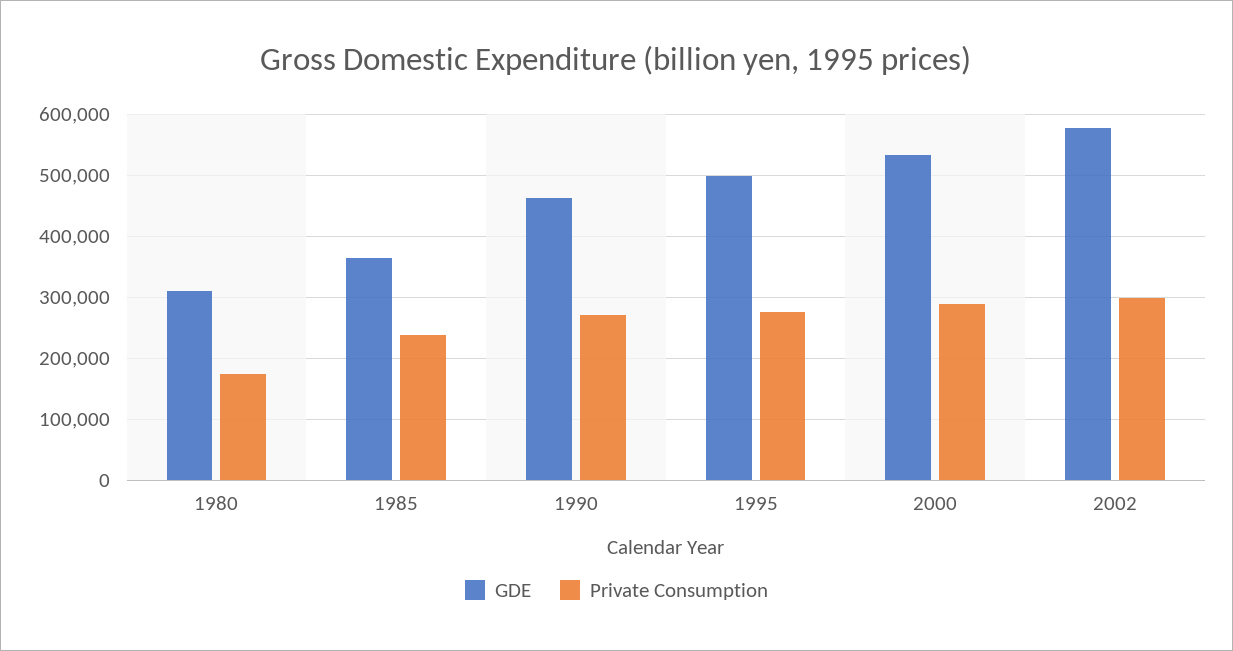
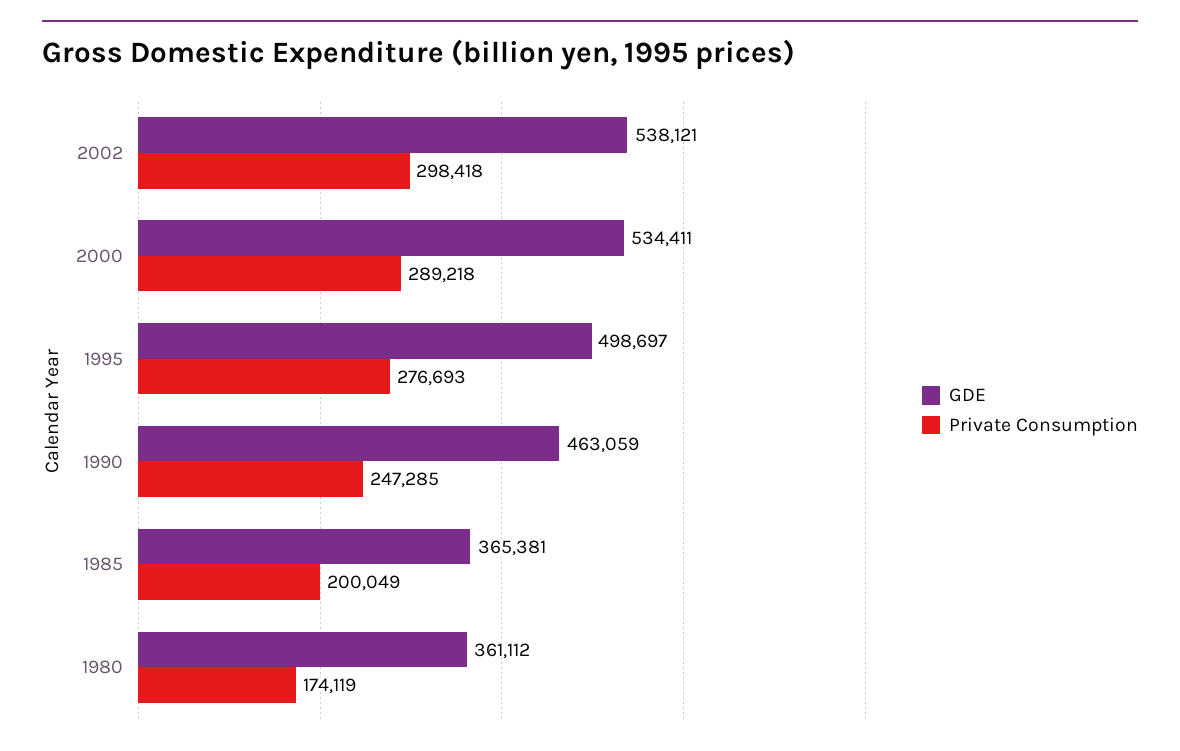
GDE, 1980: 310000 -> 361112
Private Consumption, 1985: 240000 -> 200049
Private Consumption, 1990: 270000 -> 247285
GDE, 2002: 580000 -> 538121

